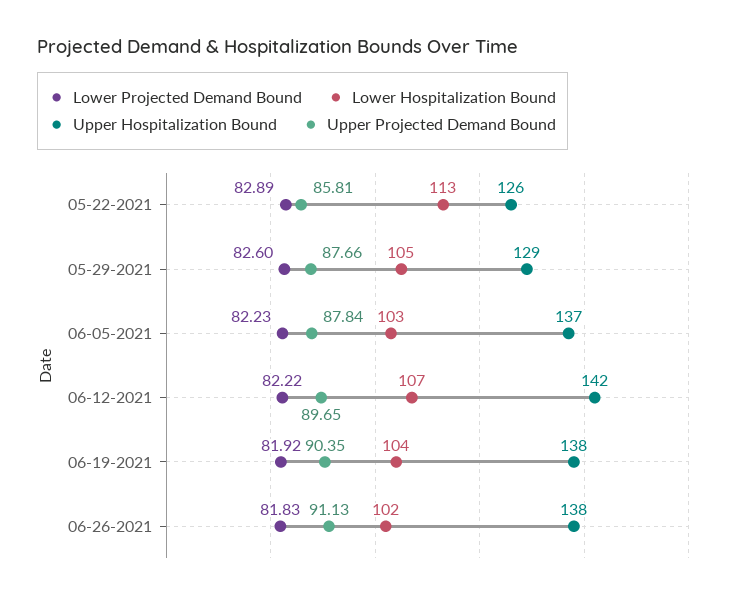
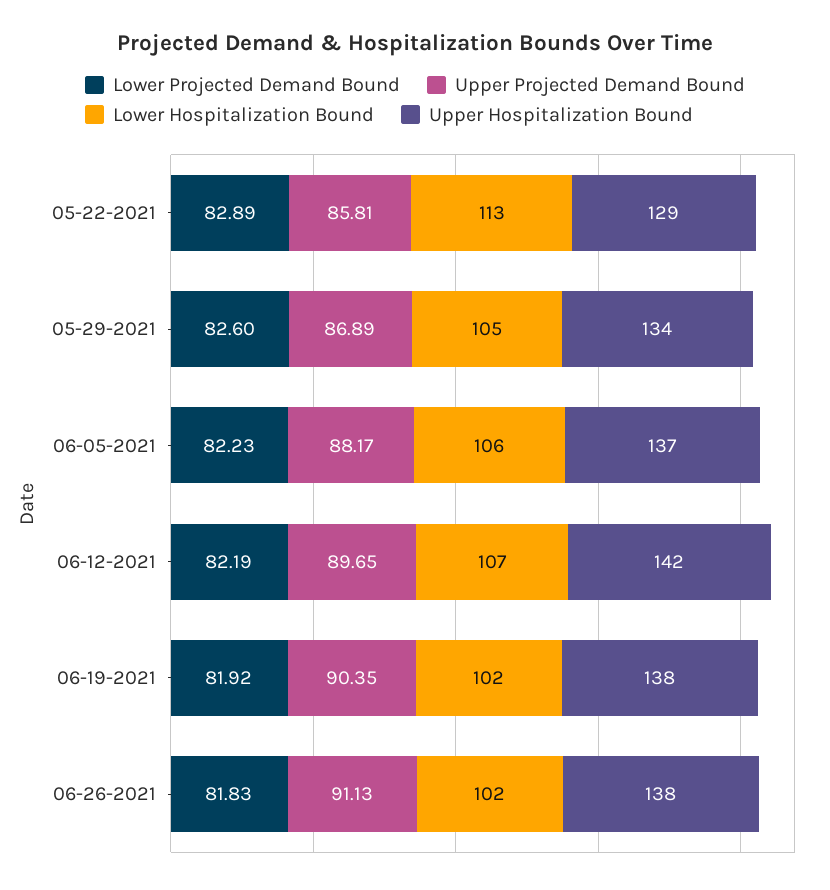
Upper Hospitalization Bound, 05-22-2021: 126 -> 129
Upper Hospitalization Bound, 05-29-2021: 129 -> 134
Upper Projected Demand Bound, 05-29-2021: 87.66 -> 86.89
Lower Hospitalization Bound, 06-05-2021: 103 -> 106
Upper Projected Demand Bound, 06-05-2021: 87.84 -> 88.17
Lower Projected Demand Bound, 06-12-2021: 82.22 -> 82.19
Lower Hospitalization Bound, 06-19-2021: 104 -> 102

